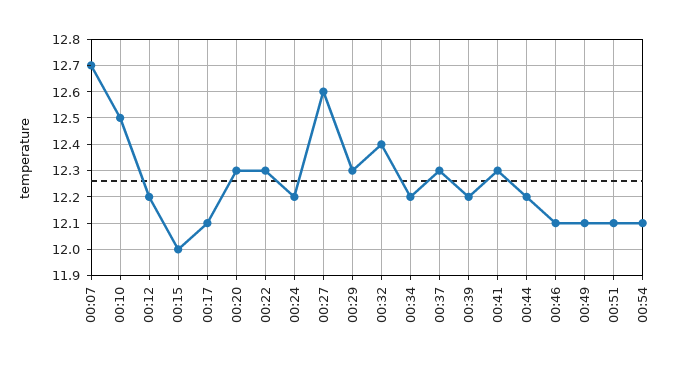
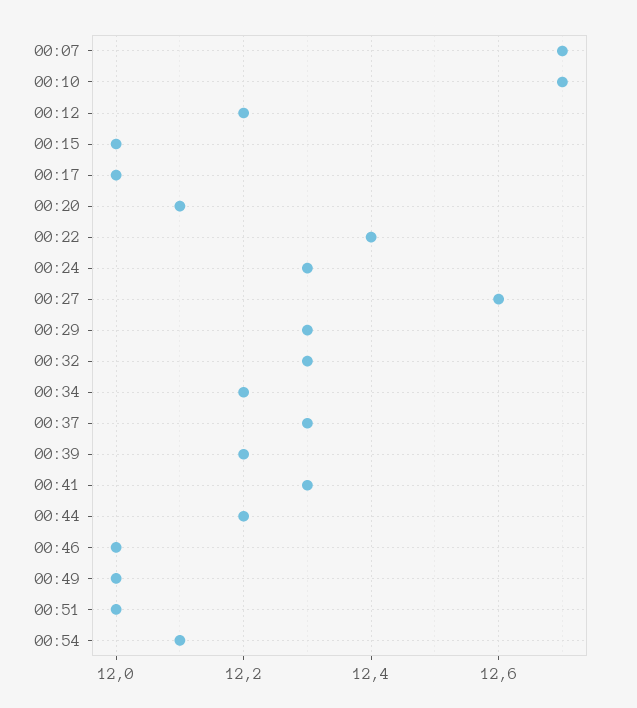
00:10: 12.5 -> 12.7
00:17: 12.1 -> 12
00:20: 12.3 -> 12.1
00:22: 12.3 -> 12.4
00:24: 12.2 -> 12.3
00:32: 12.4 -> 12.3
00:46: 12.1 -> 12
00:49: 12.1 -> 12
00:51: 12.1 -> 12

